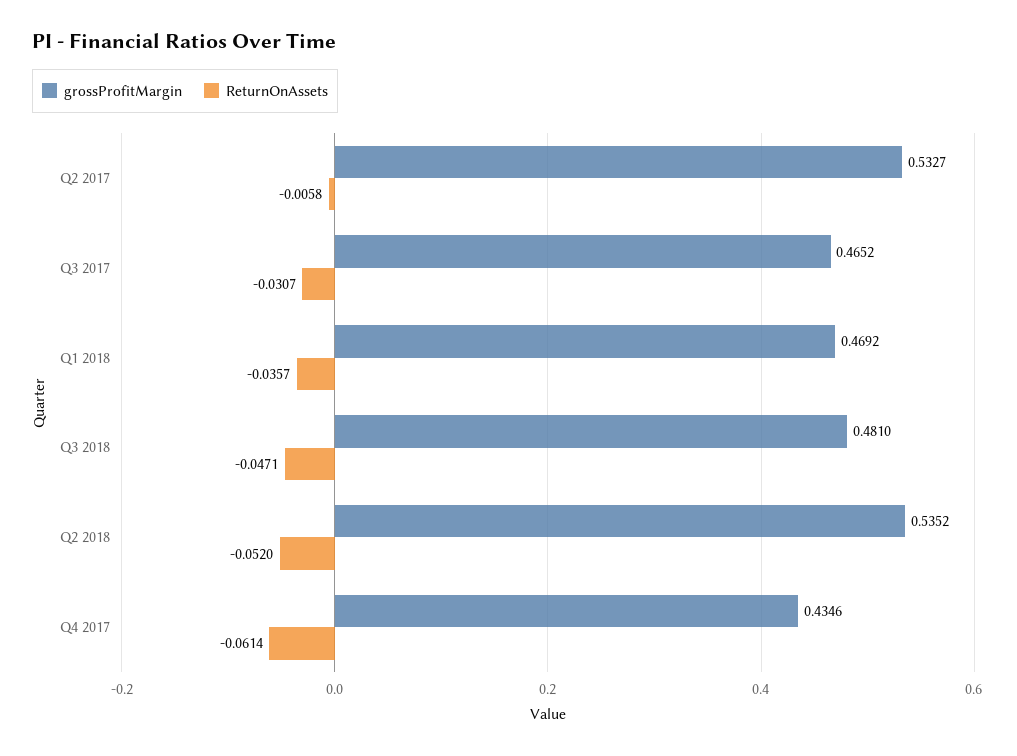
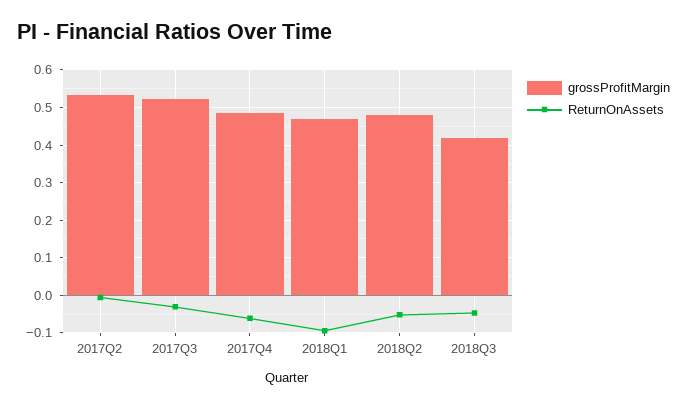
grossProfitMargin, Q3 2017: 0.4652 -> 0.52
ReturnOnAssets, Q1 2018: -0.0357 -> -0.1
grossProfitMargin, Q3 2018: 0.481 -> 0.42
grossProfitMargin, Q2 2018: 0.5352 -> 0.48
grossProfitMargin, Q4 2017: 0.4346 -> 0.48

